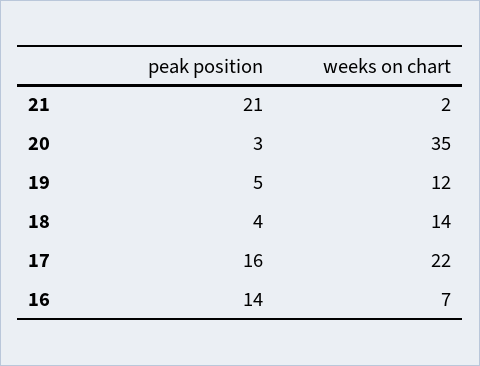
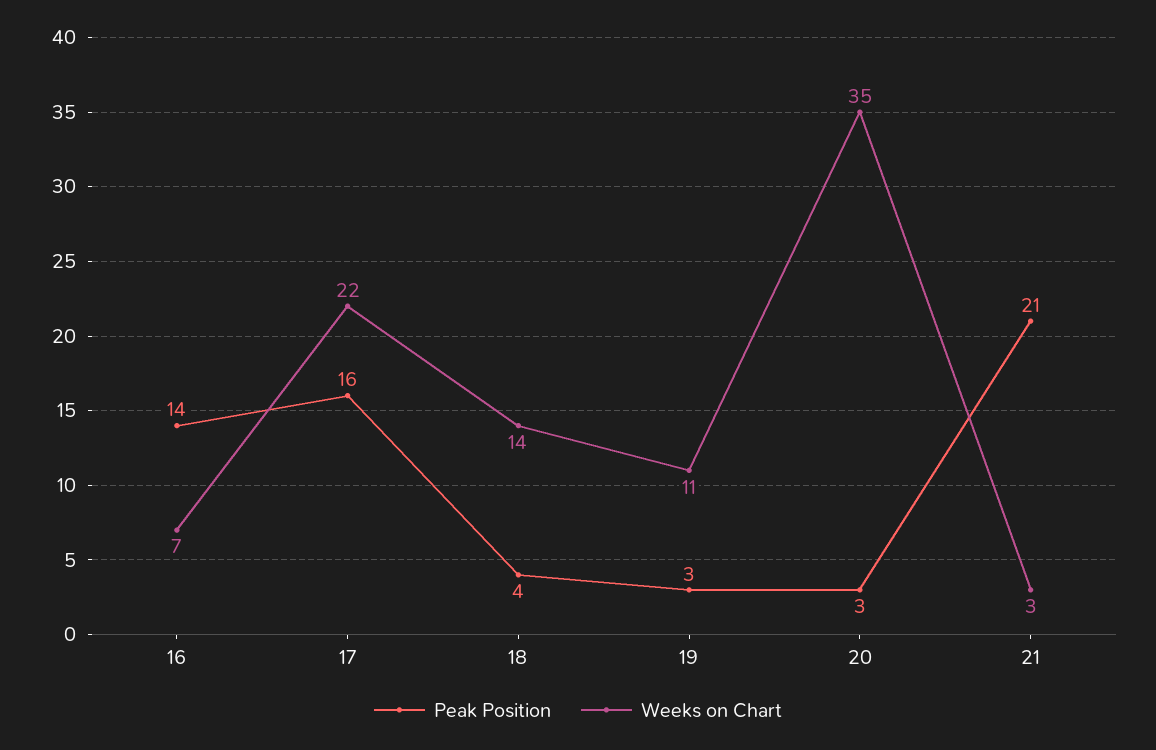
weeks on chart, 21: 2 -> 3
peak position, 19: 5 -> 3
weeks on chart, 19: 12 -> 11

